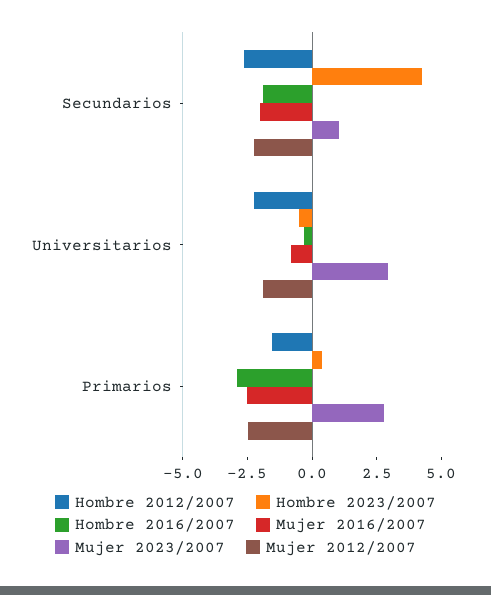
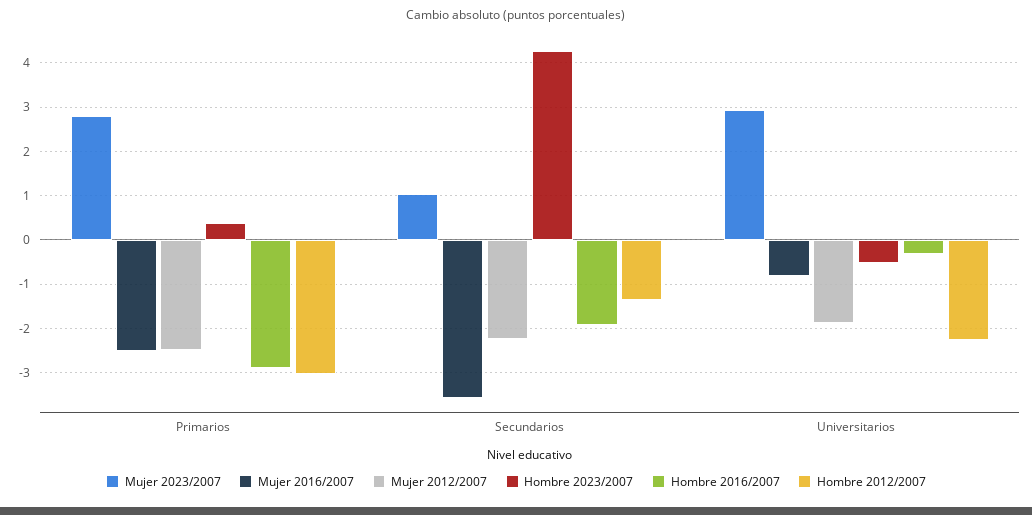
Hombre 2012/2007, Secundarios: -2.5 -> -1.4
Mujer 2016/2007, Secundarios: -2 -> -3.6
Hombre 2012/2007, Primarios: -1.5 -> -3

